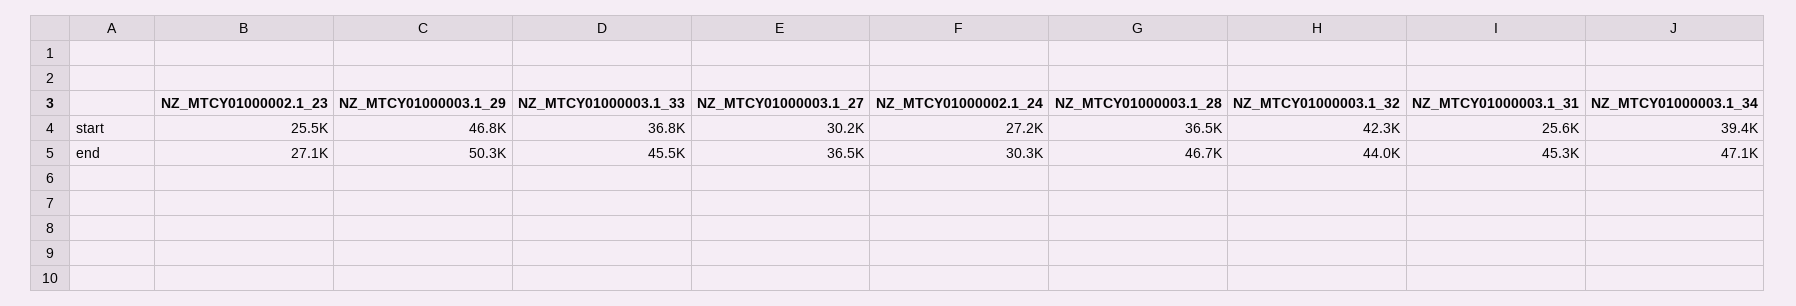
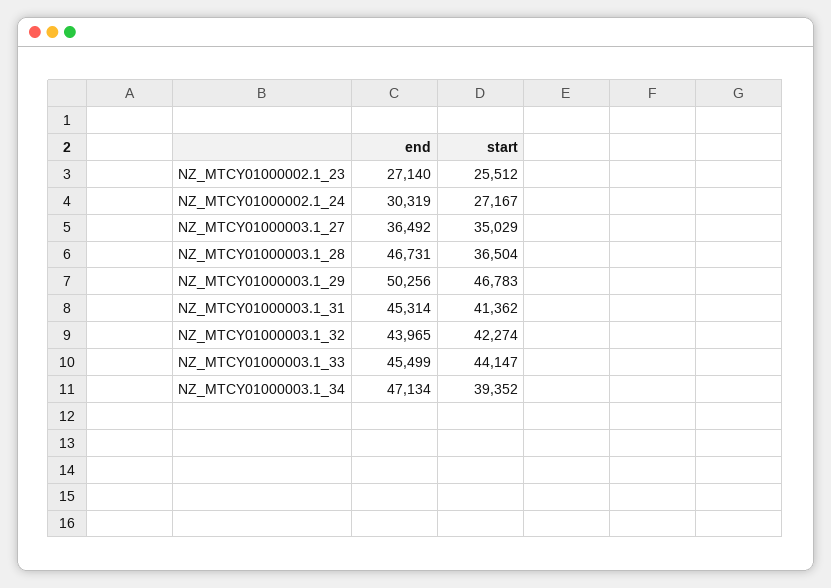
NZ_MTCY01000003.1_33, start: 36800 -> 44147
NZ_MTCY01000003.1_27, start: 30200 -> 35029
NZ_MTCY01000003.1_31, start: 25600 -> 41362

